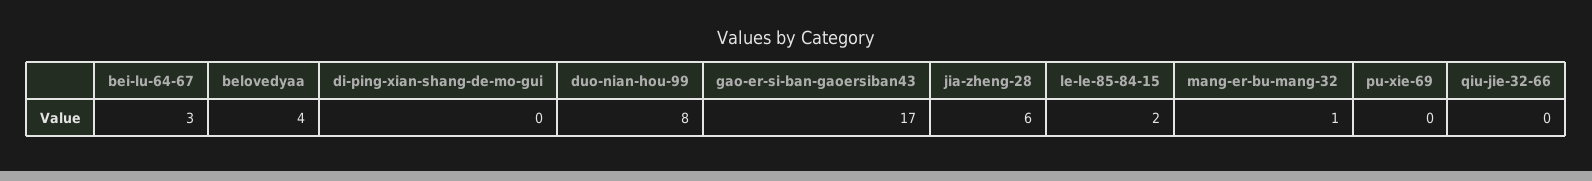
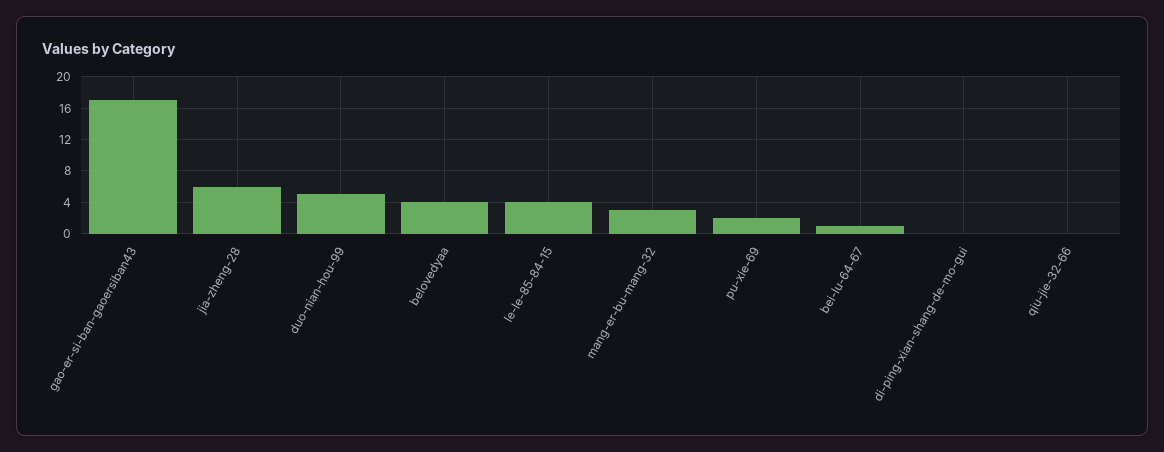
bei-lu-64-67: 3 -> 1
duo-nian-hou-99: 8 -> 5
le-le-85-84-15: 2 -> 4
mang-er-bu-mang-32: 1 -> 3
pu-xie-69: 0 -> 2

